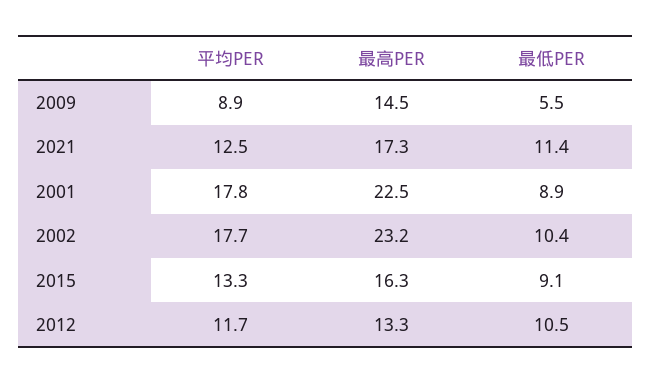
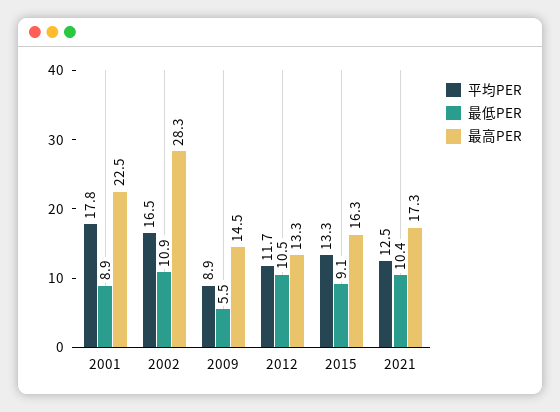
最低PER, 2021: 11.4 -> 10.4
平均PER, 2002: 17.7 -> 16.5
最高PER, 2002: 23.2 -> 28.3
最低PER, 2002: 10.4 -> 10.9

